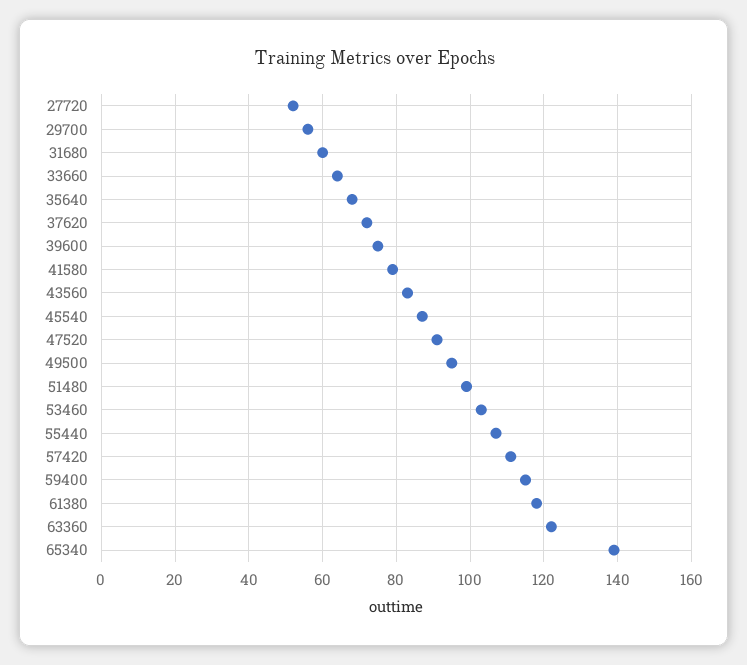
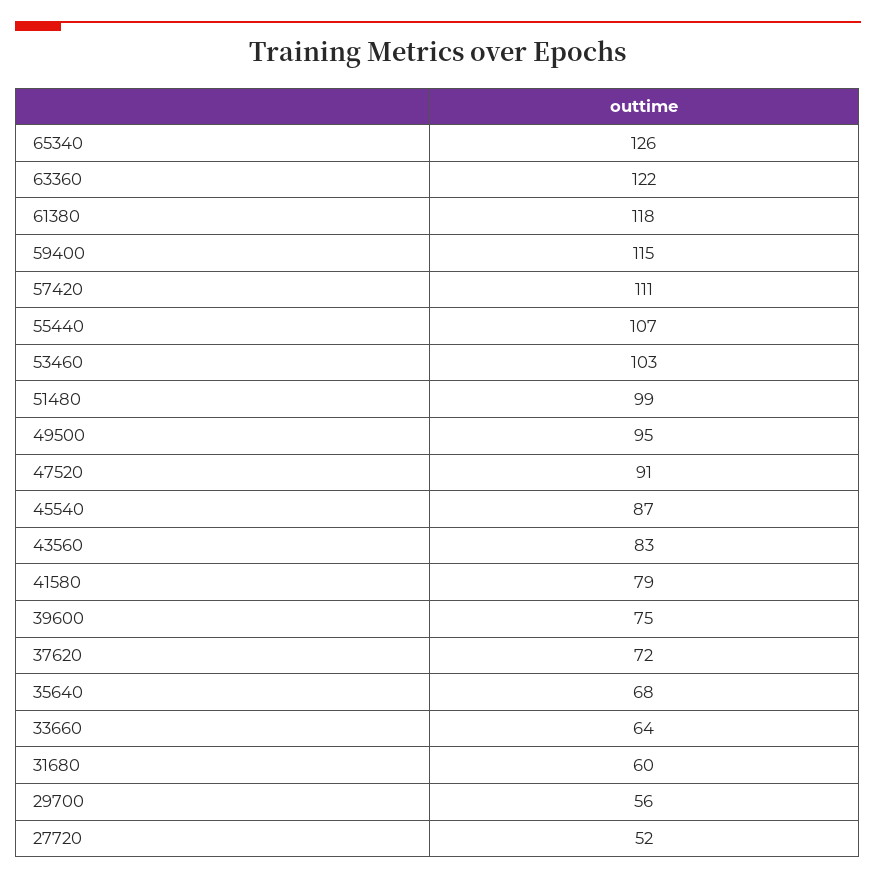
65340: 140 -> 126

